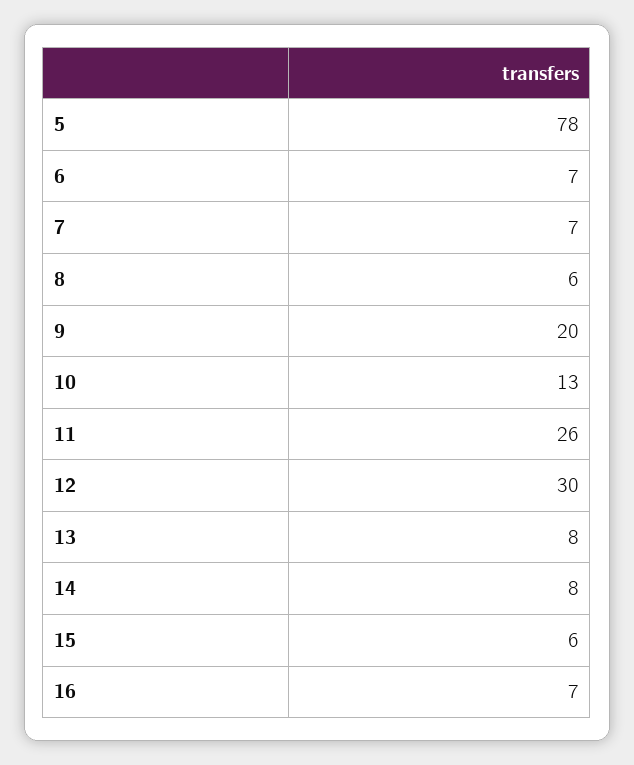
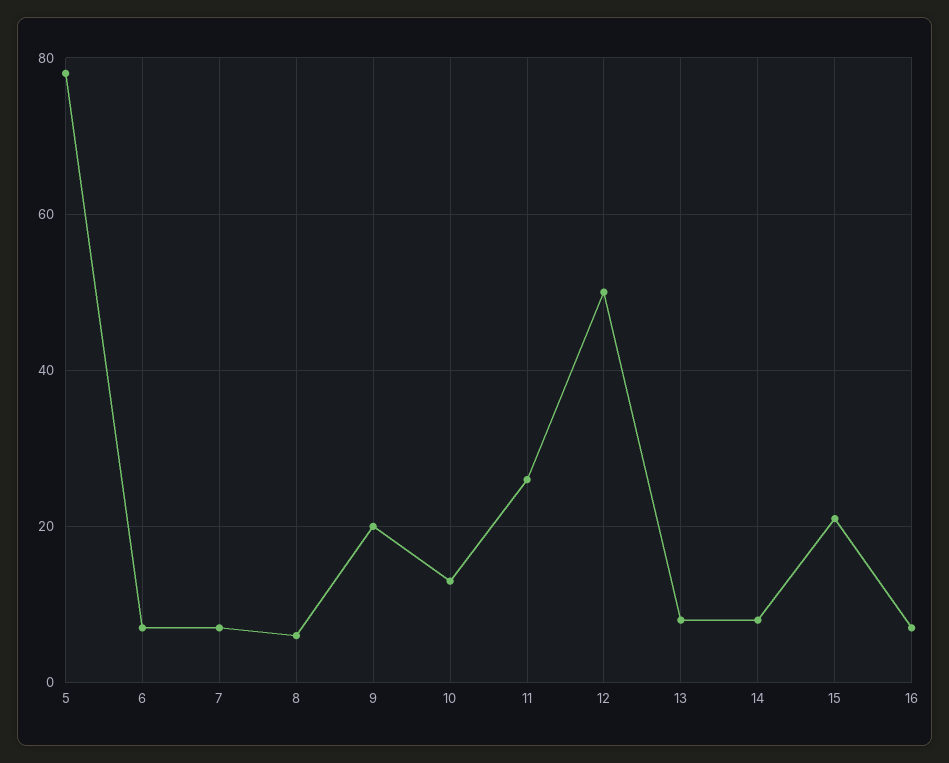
12: 30 -> 50
15: 6 -> 20

